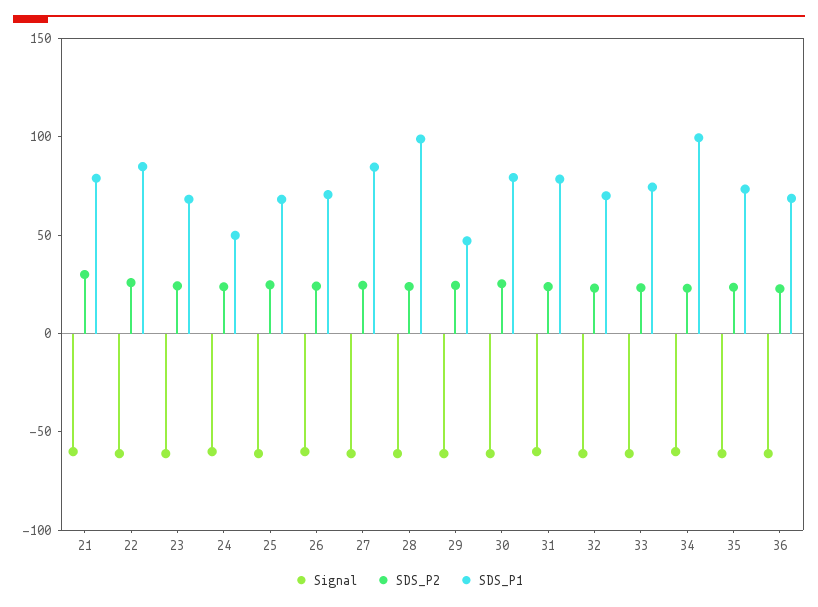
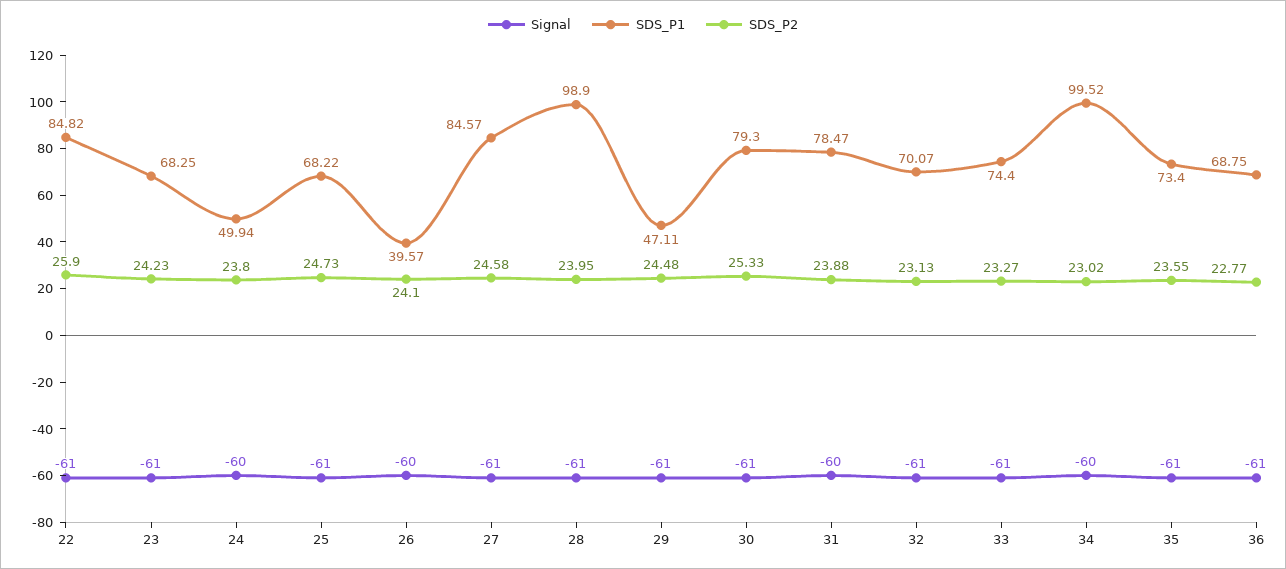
Signal, 21: -60 -> none
SDS_P2, 21: 30 -> none
SDS_P1, 21: 80 -> none
SDS_P1, 26: 70 -> 39.57

